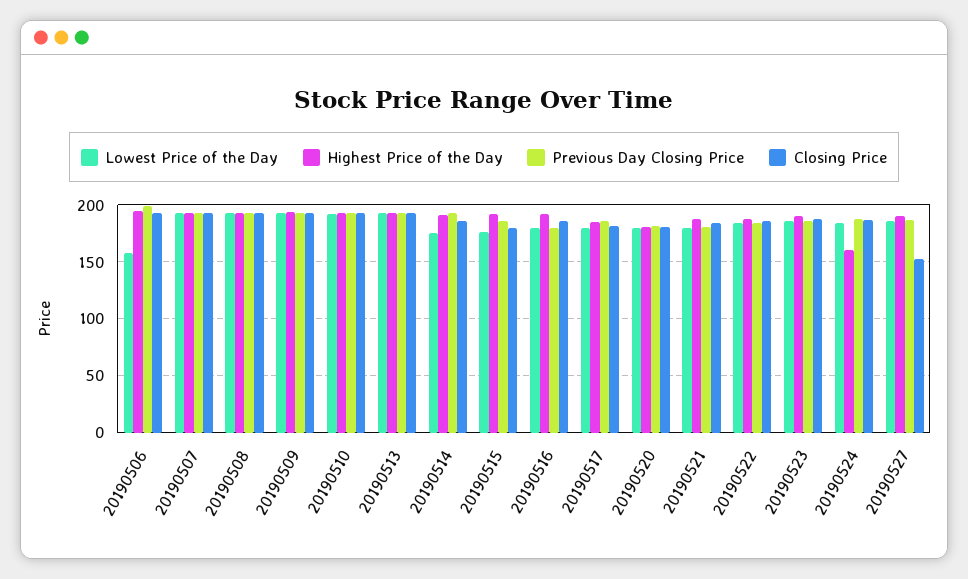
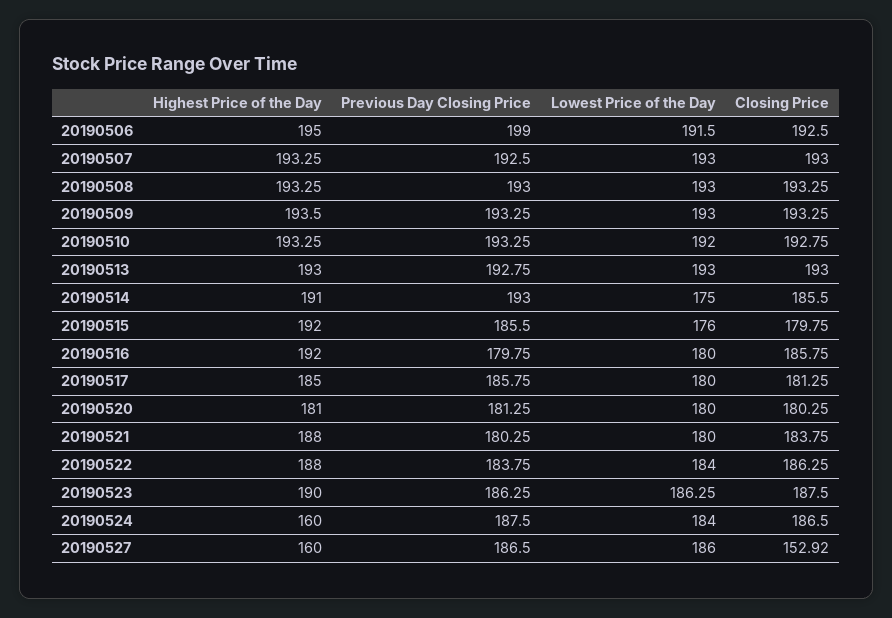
Lowest Price of the Day, 20190506: 160 -> 191.5
Highest Price of the Day, 20190527: 190 -> 160

